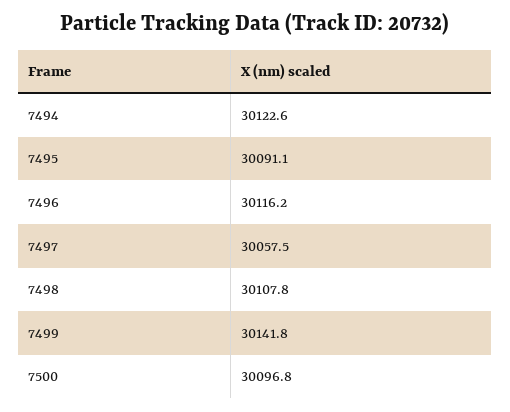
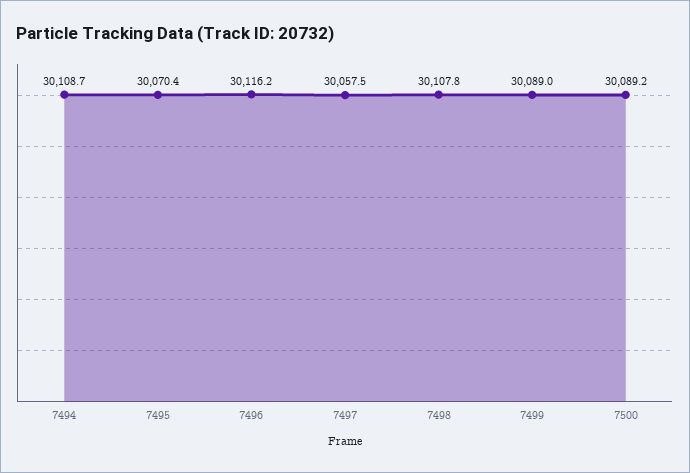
7494: 30122.6 -> 30108.7
7495: 30091.1 -> 30070.4
7499: 30141.8 -> 30089
7500: 30096.8 -> 30089.2

